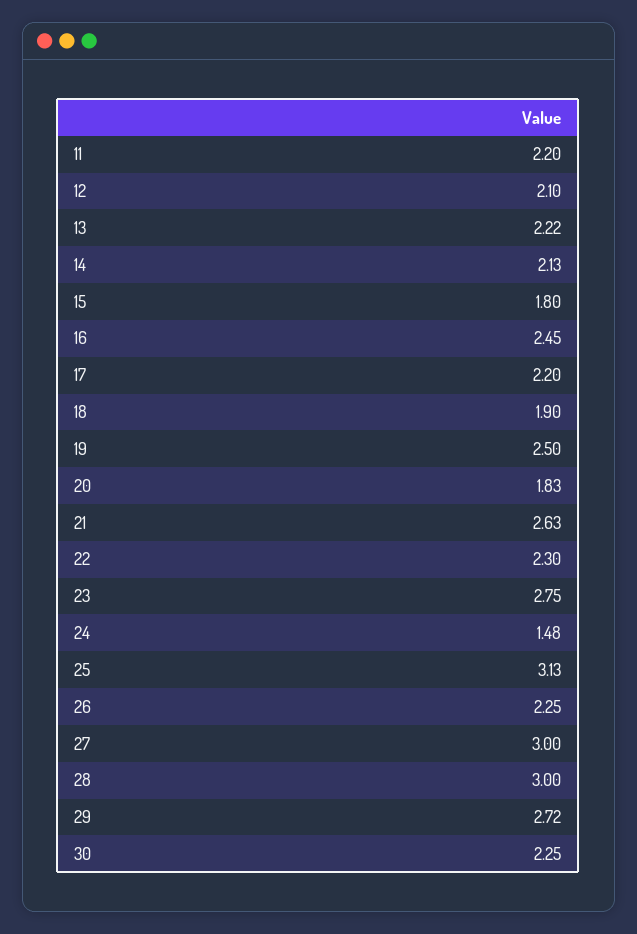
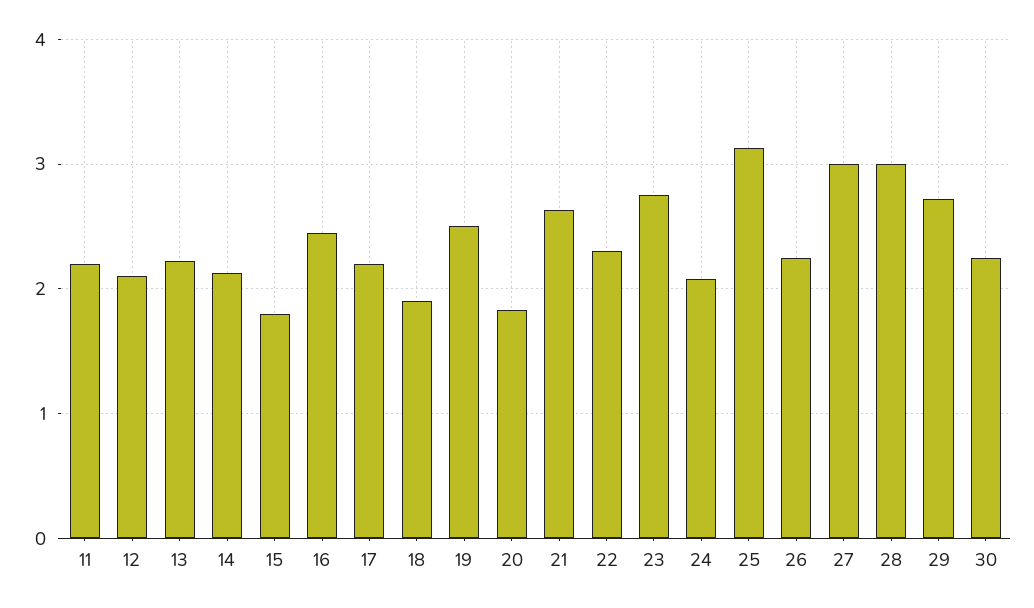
24: 1.48 -> 2.1

